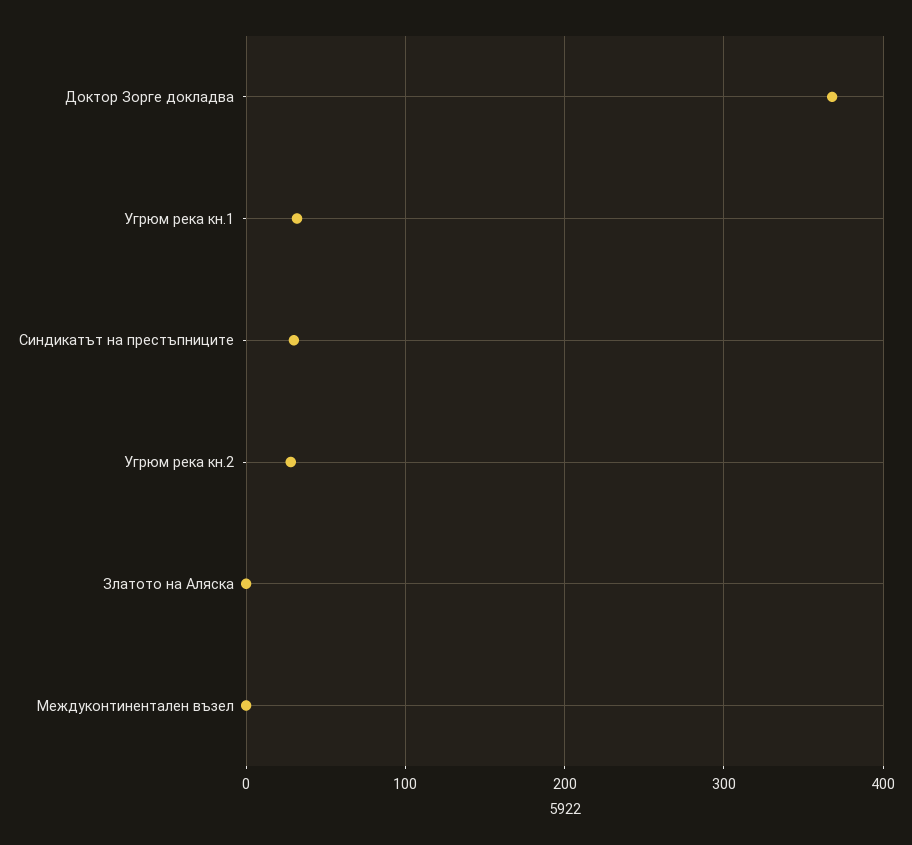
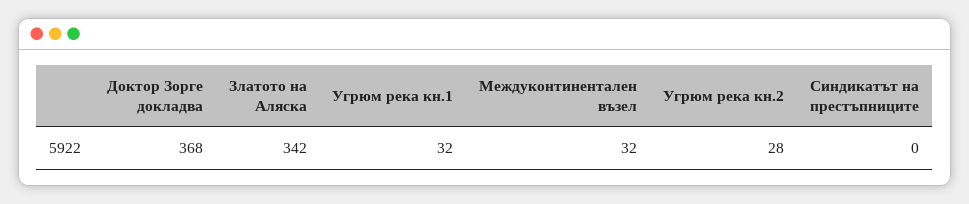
Синдикатът на престъпниците: 30 -> 0
Златото на Аляска: 0 -> 342
Междуконтинентален възел: 0 -> 32

